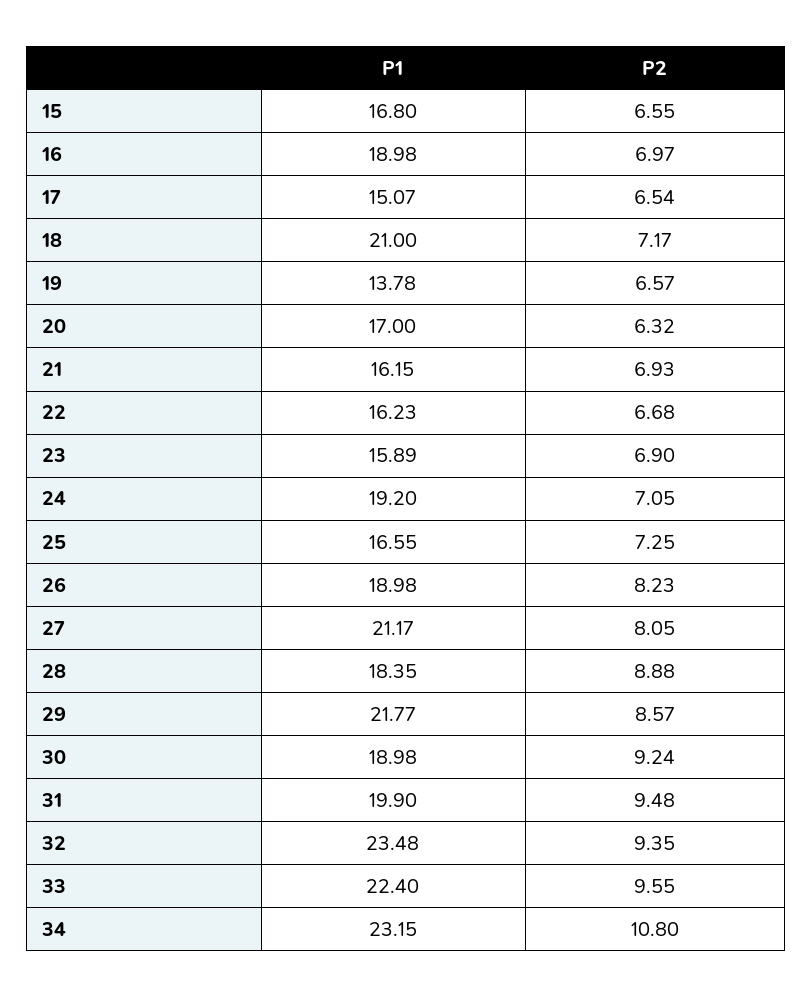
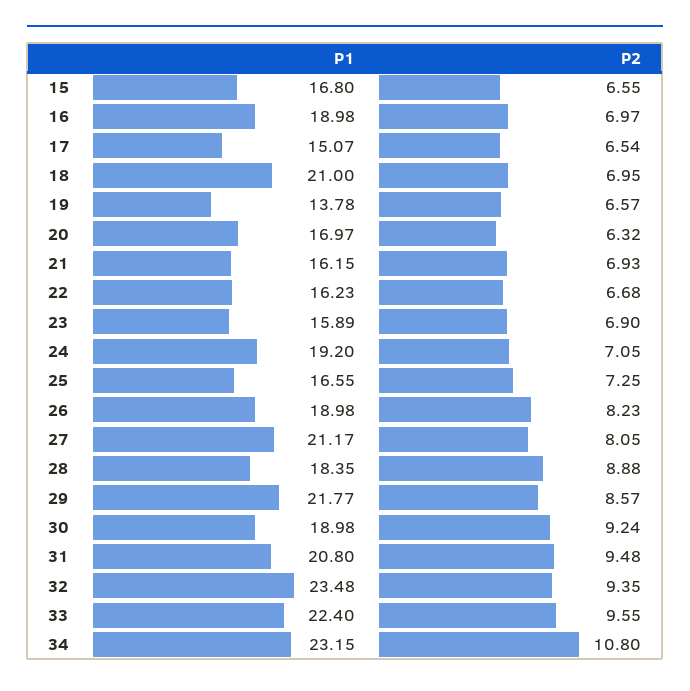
P2, 18: 7.17 -> 6.95
P1, 20: 17 -> 16.97
P1, 31: 19.9 -> 20.8

